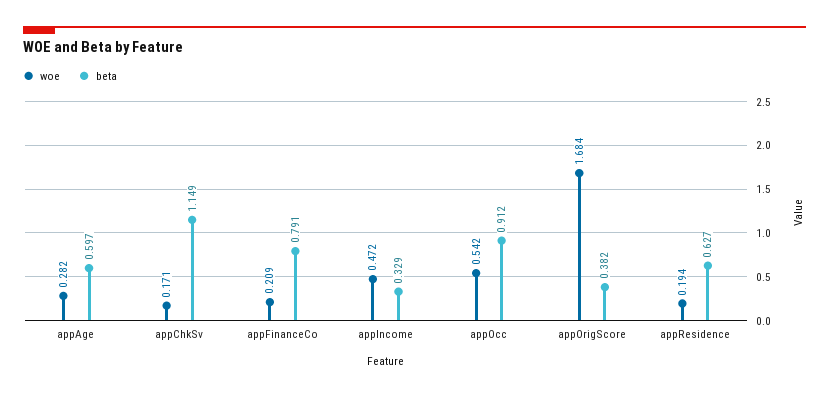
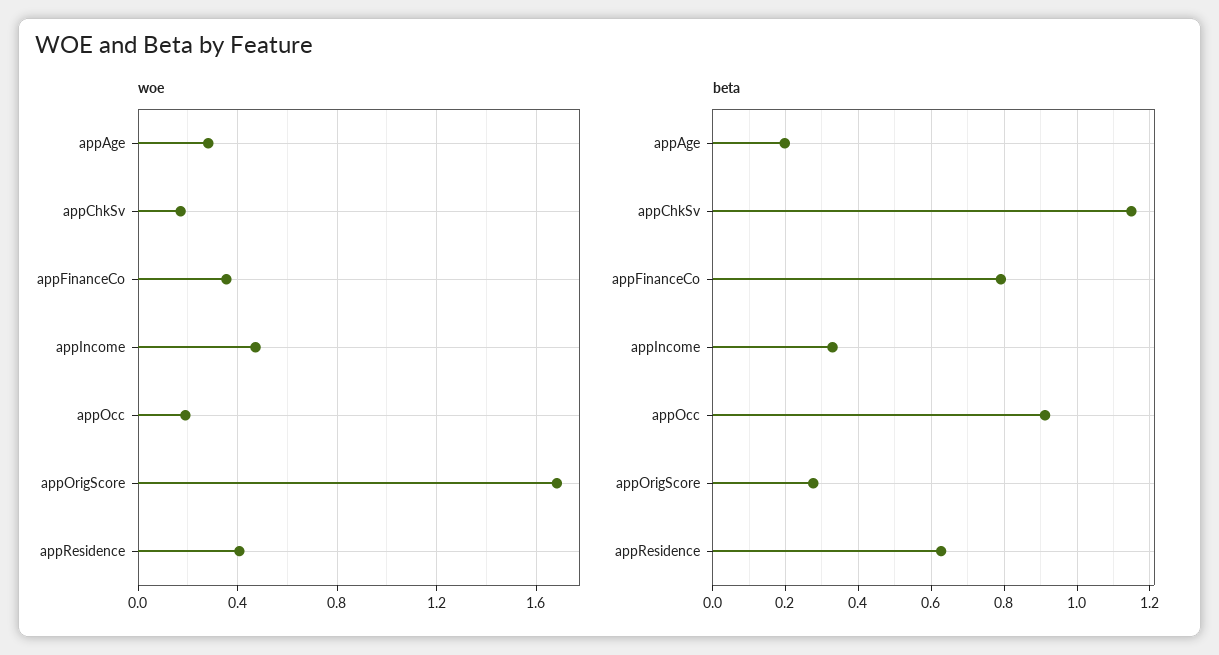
beta, appAge: 0.597 -> 0.2
woe, appFinanceCo: 0.209 -> 0.35
woe, appOcc: 0.542 -> 0.2
beta, appOrigScore: 0.382 -> 0.28
woe, appResidence: 0.194 -> 0.4

